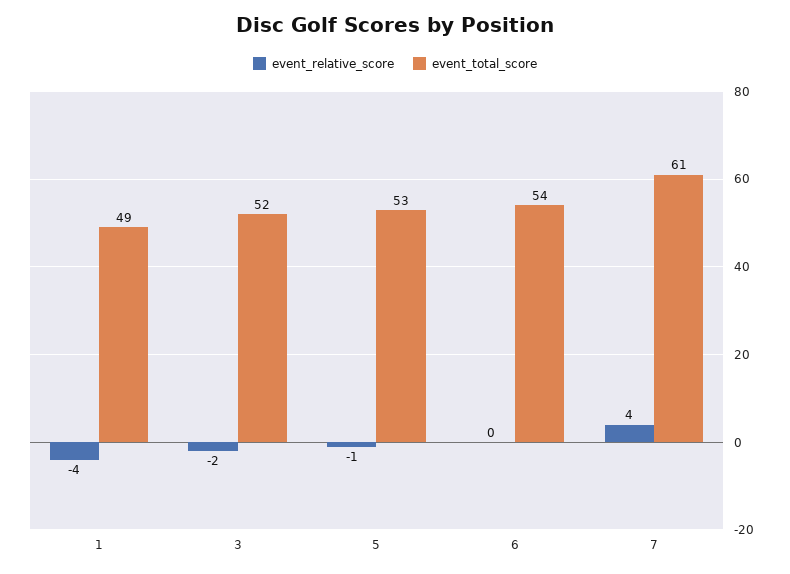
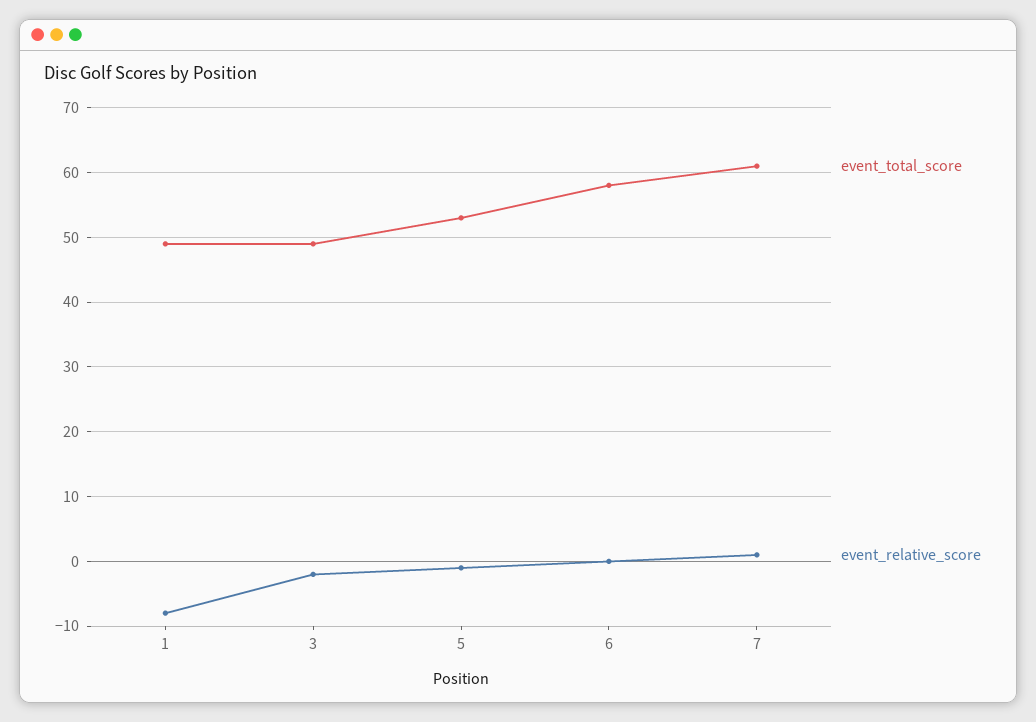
event_relative_score, 1: -4 -> -8
event_total_score, 3: 52 -> 49
event_total_score, 6: 54 -> 58
event_relative_score, 7: 4 -> 1

